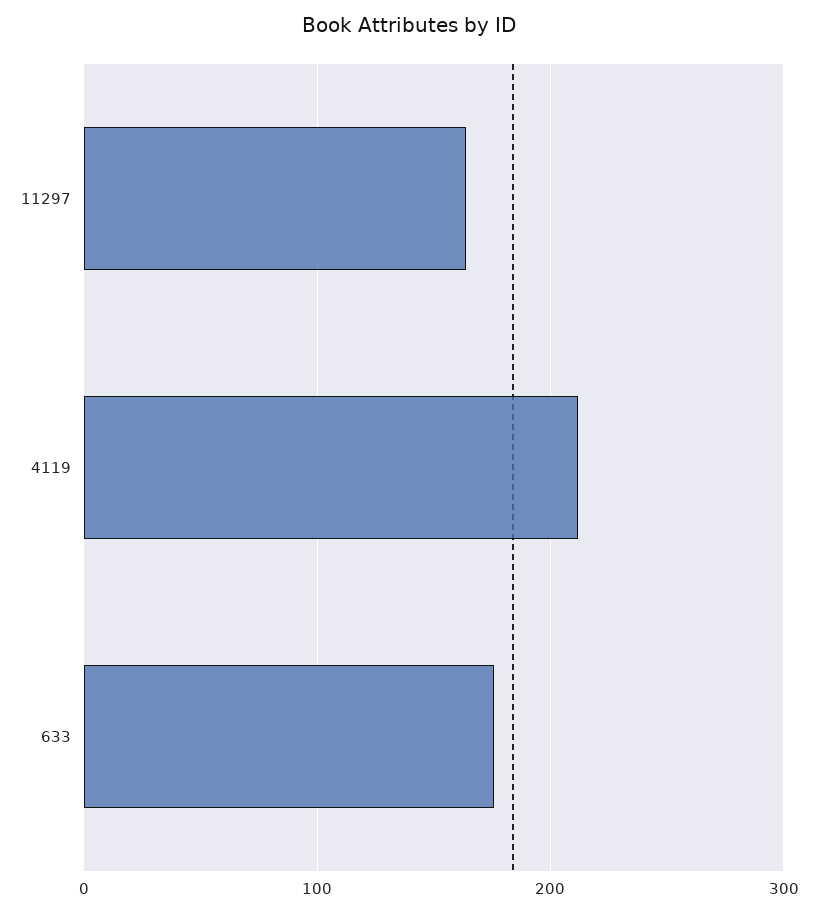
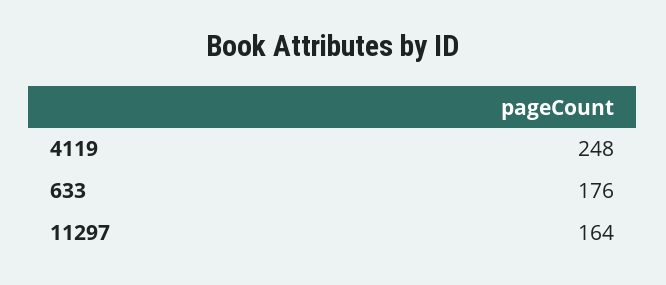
4119: 210 -> 248

